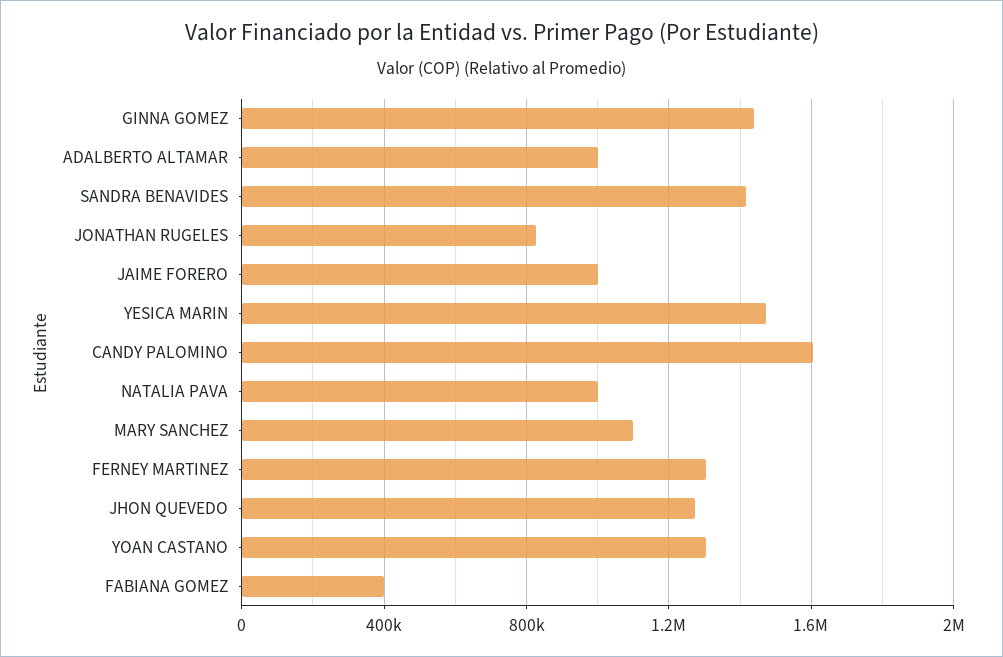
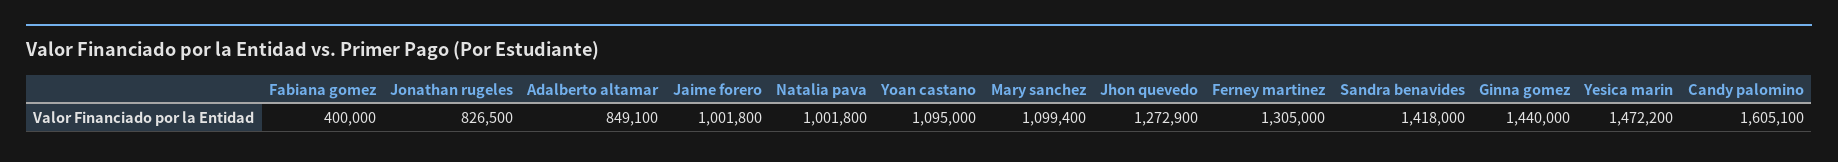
ADALBERTO ALTAMAR: 1000000 -> 849100
YOAN CASTANO: 1300000 -> 1095000

